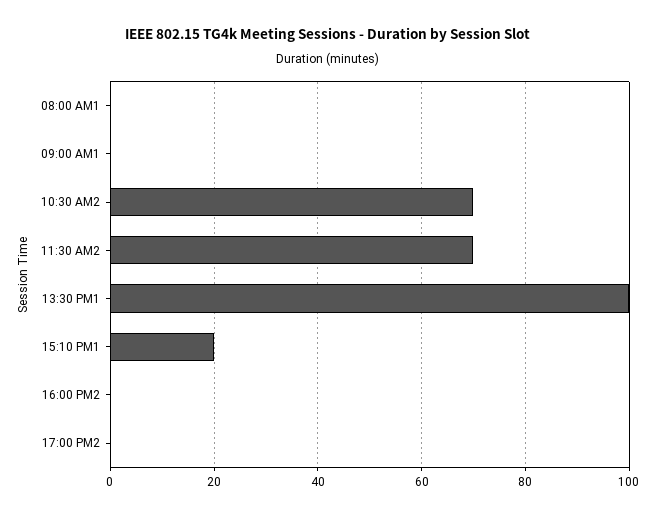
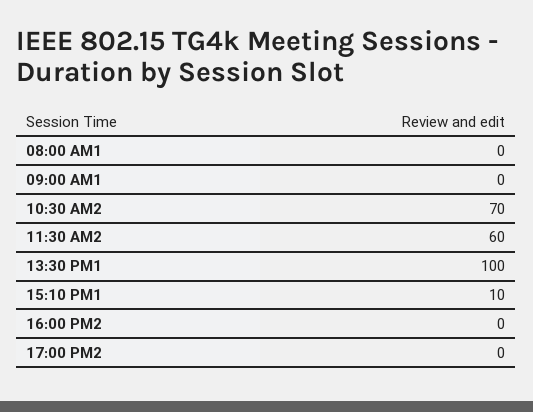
11:30 AM2: 70 -> 60
15:10 PM1: 20 -> 10

